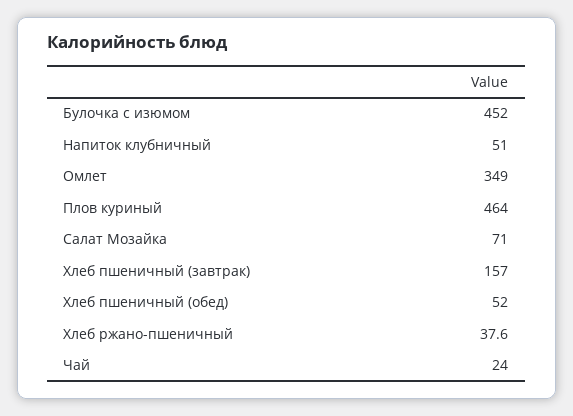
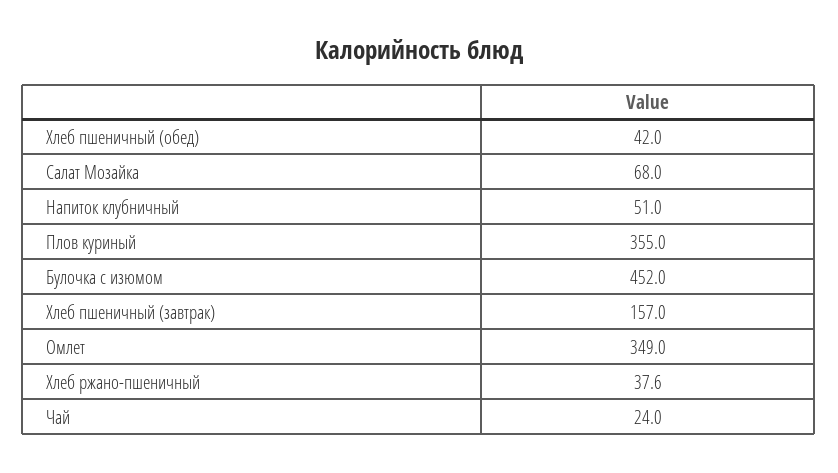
Плов куриный: 464 -> 355
Салат Мозайка: 71 -> 68
Хлеб пшеничный (обед): 52 -> 42

